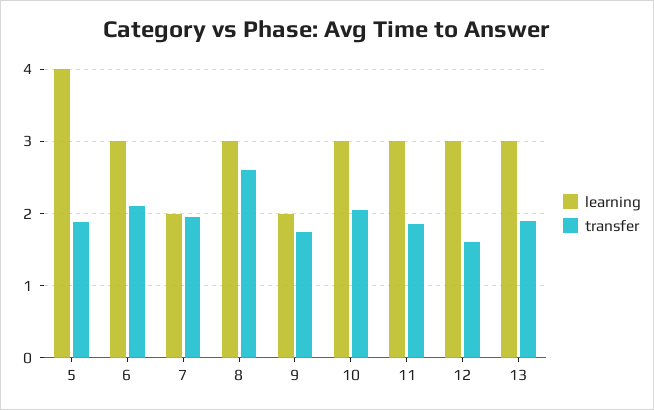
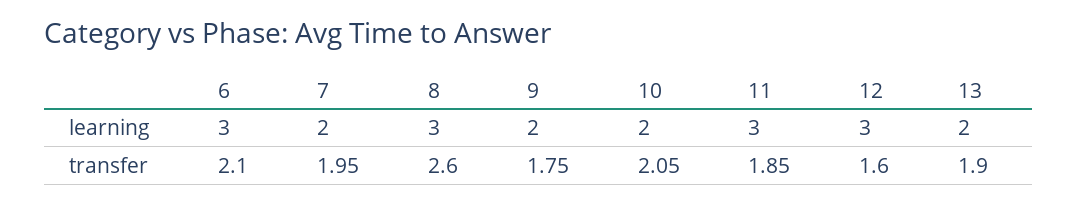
learning, 5: 4 -> none
transfer, 5: 1.9 -> none
learning, 10: 3 -> 2
learning, 13: 3 -> 2

